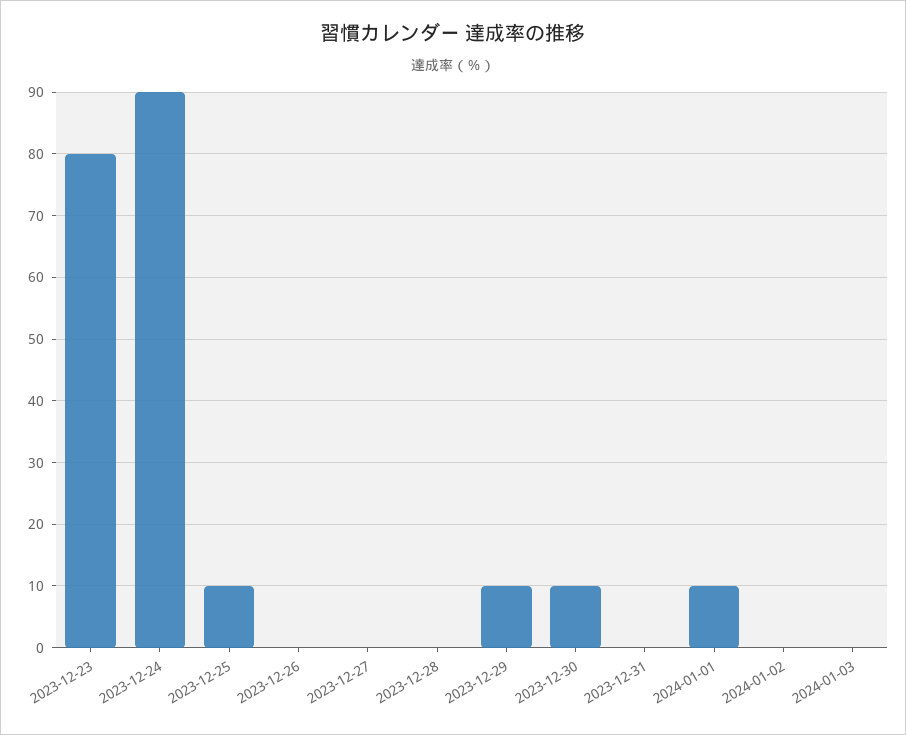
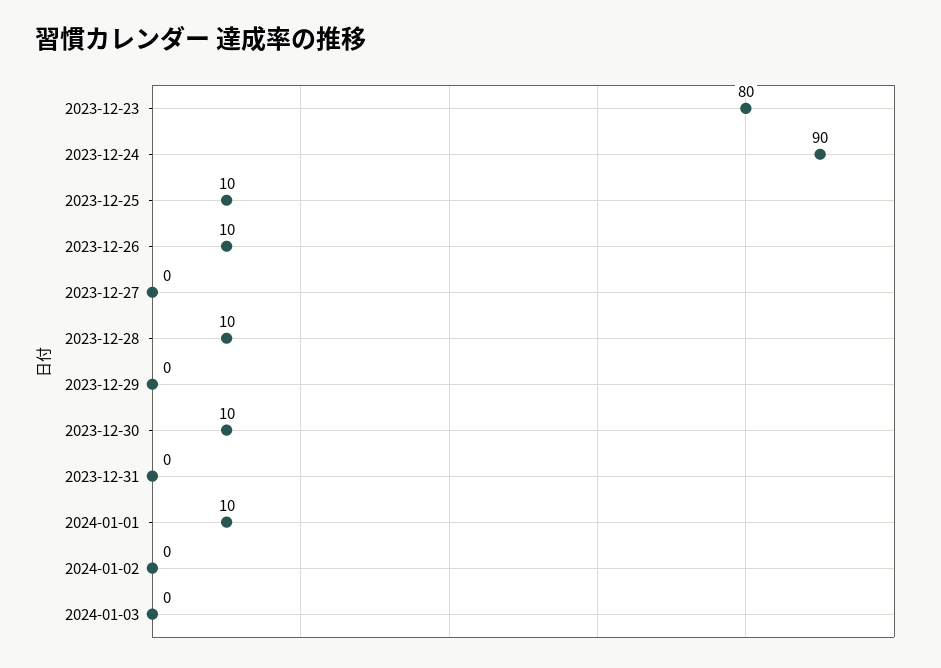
2023-12-26: 0 -> 10
2023-12-28: 0 -> 10
2023-12-29: 10 -> 0

